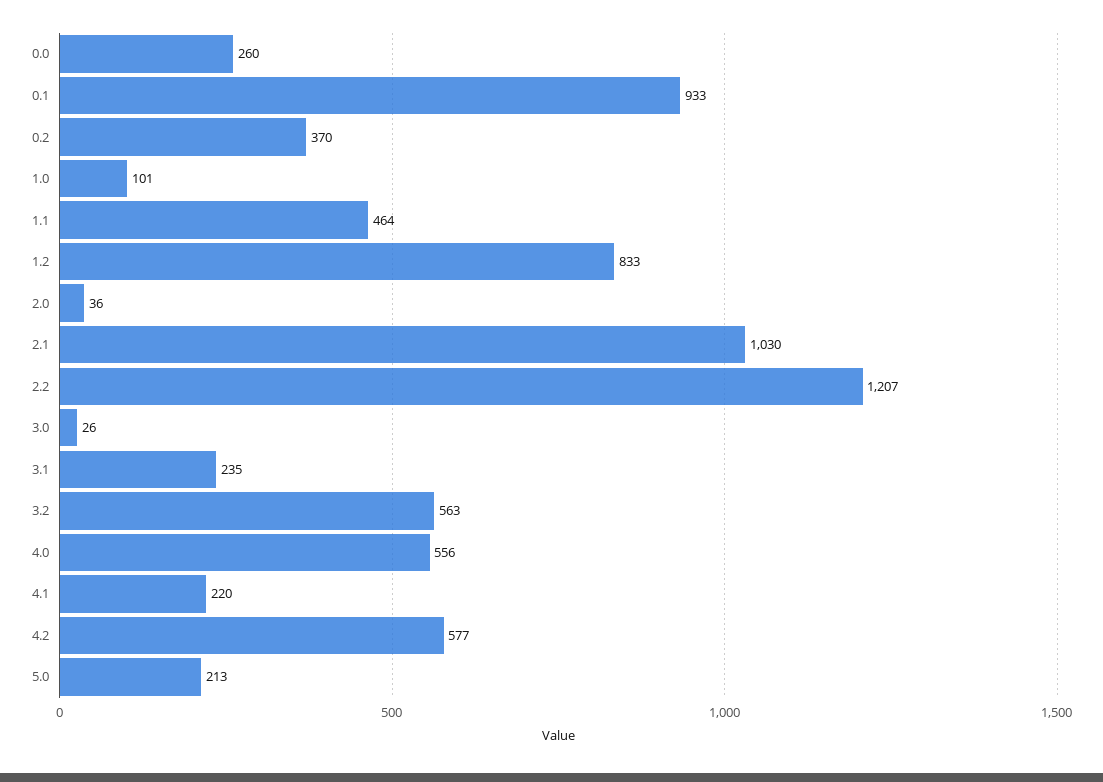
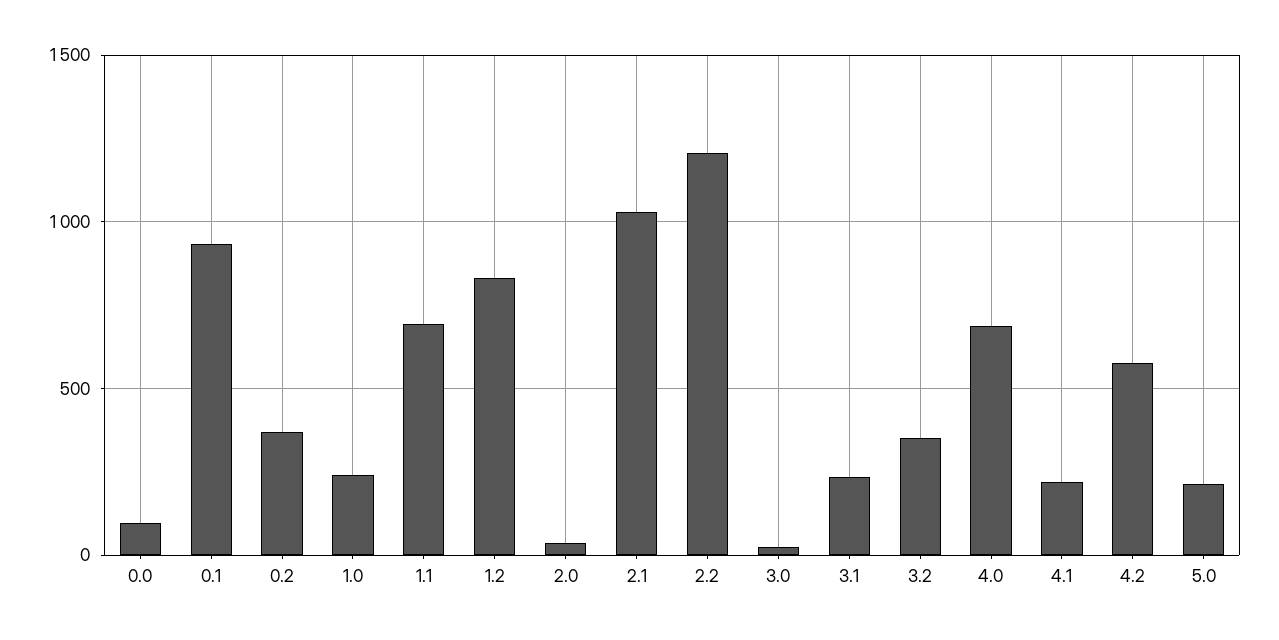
0.0: 260 -> 100
1.0: 101 -> 250
1.1: 464 -> 700
3.2: 563 -> 350
4.0: 556 -> 700

